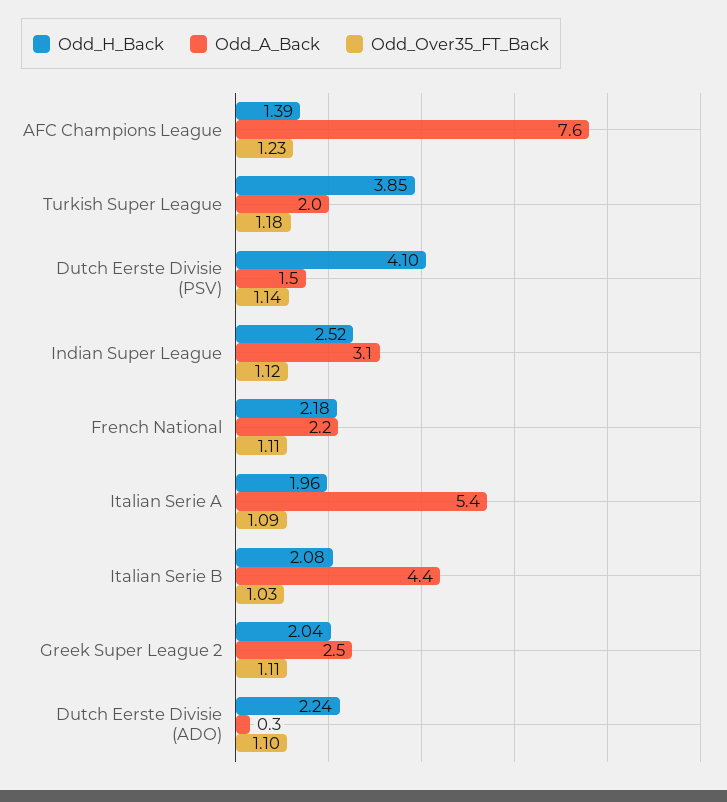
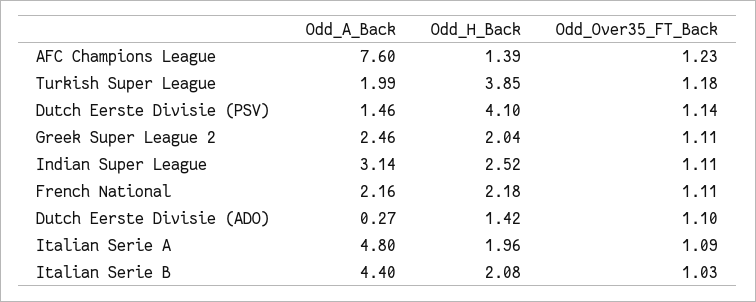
Odd_Over35_FT_Back, Indian Super League: 1.12 -> 1.11
Odd_A_Back, Italian Serie A: 5.4 -> 4.8
Odd_H_Back, Dutch Eerste Divisie (ADO): 2.24 -> 1.42

